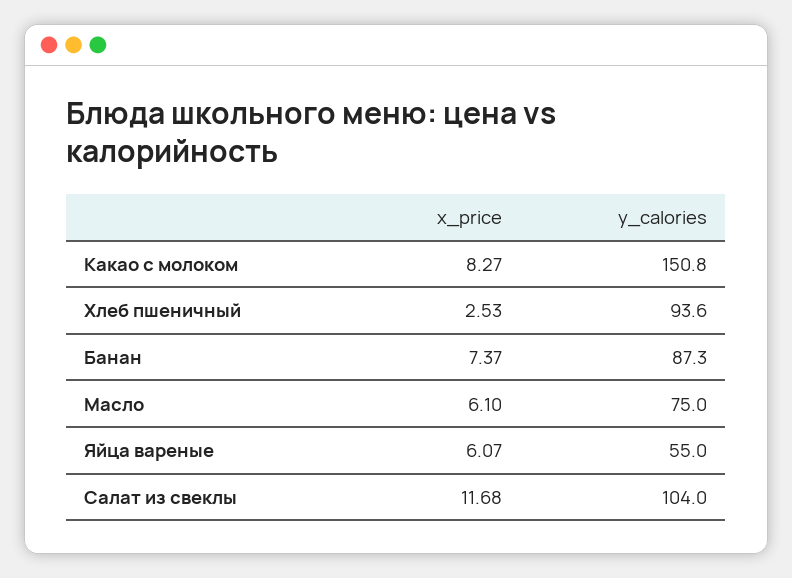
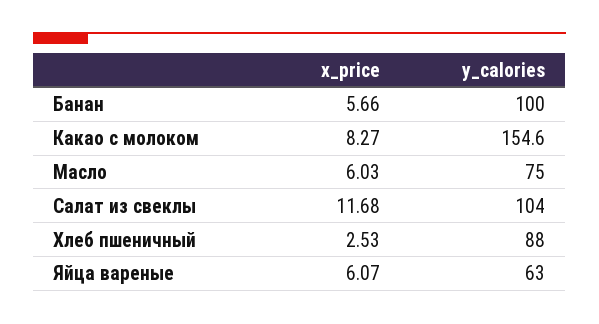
y_calories, Какао с молоком: 150.8 -> 154.6
y_calories, Хлеб пшеничный: 93.6 -> 88
x_price, Банан: 7.37 -> 5.66
y_calories, Банан: 87.3 -> 100
x_price, Масло: 6.1 -> 6.03
y_calories, Яйца вареные: 55 -> 63

